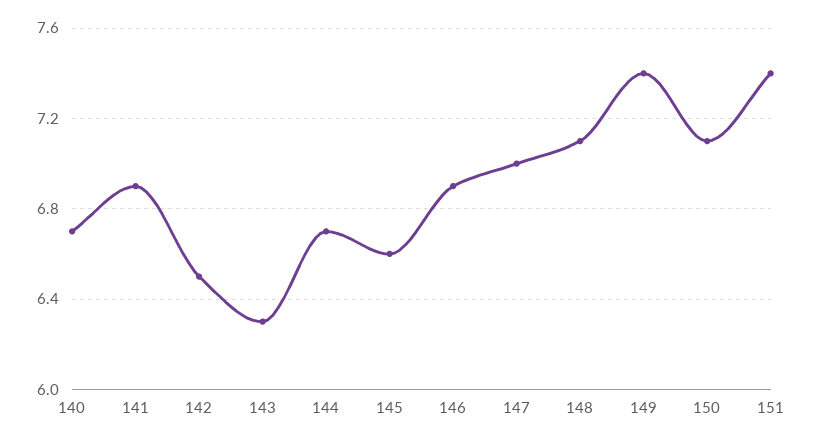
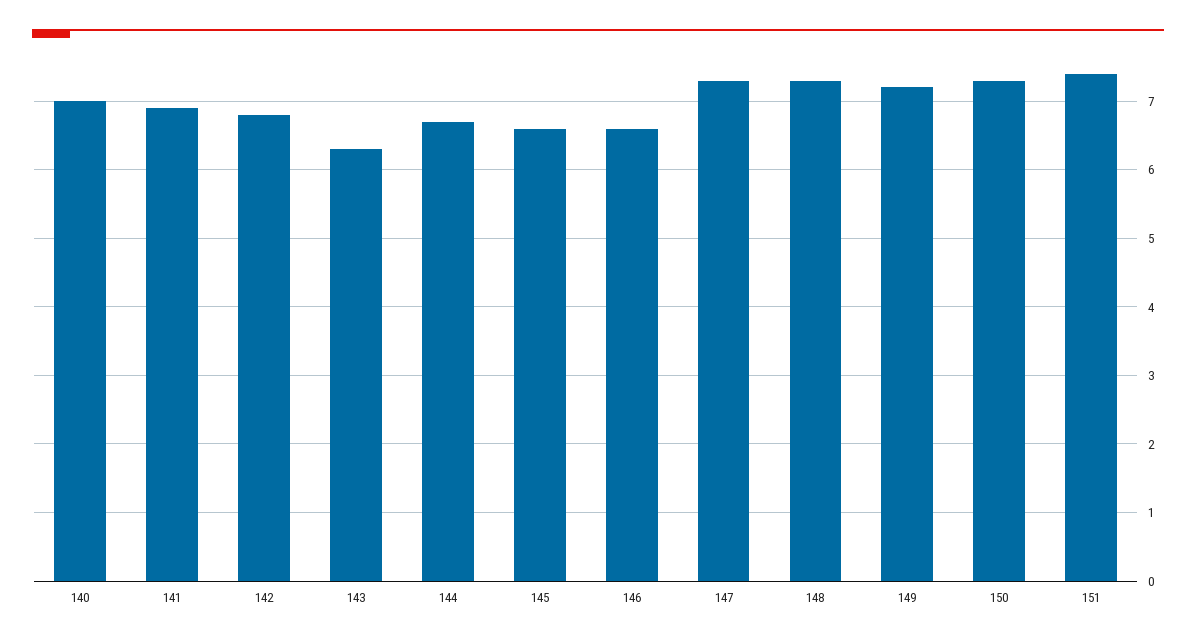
140: 6.7 -> 7
142: 6.5 -> 6.8
146: 6.9 -> 6.6
147: 7 -> 7.3
148: 7.1 -> 7.3
149: 7.4 -> 7.2
150: 7.1 -> 7.3

